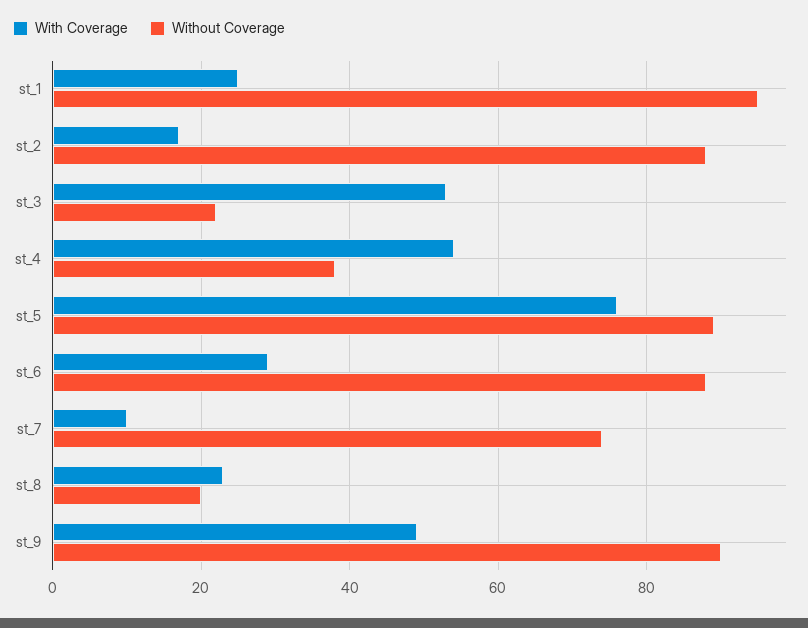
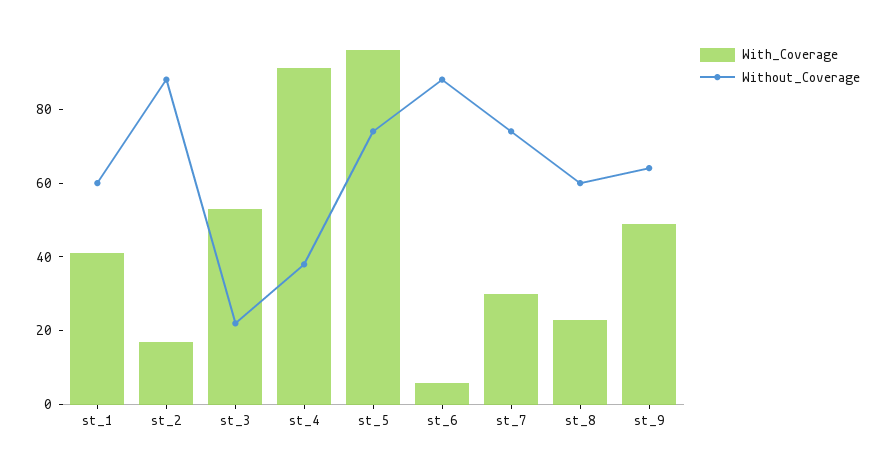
With Coverage, st_1: 25 -> 40
Without Coverage, st_1: 95 -> 60
With Coverage, st_4: 55 -> 90
With Coverage, st_5: 75 -> 95
Without Coverage, st_5: 90 -> 75
With Coverage, st_6: 30 -> 5
With Coverage, st_7: 10 -> 30
Without Coverage, st_8: 20 -> 60
Without Coverage, st_9: 90 -> 65

